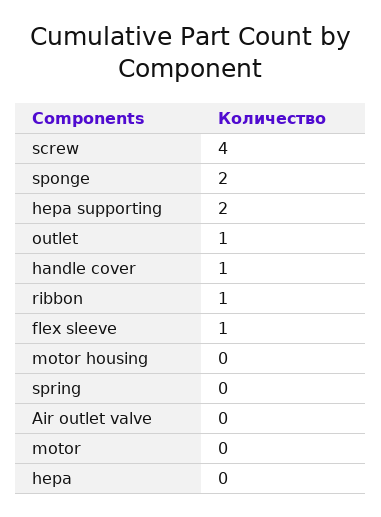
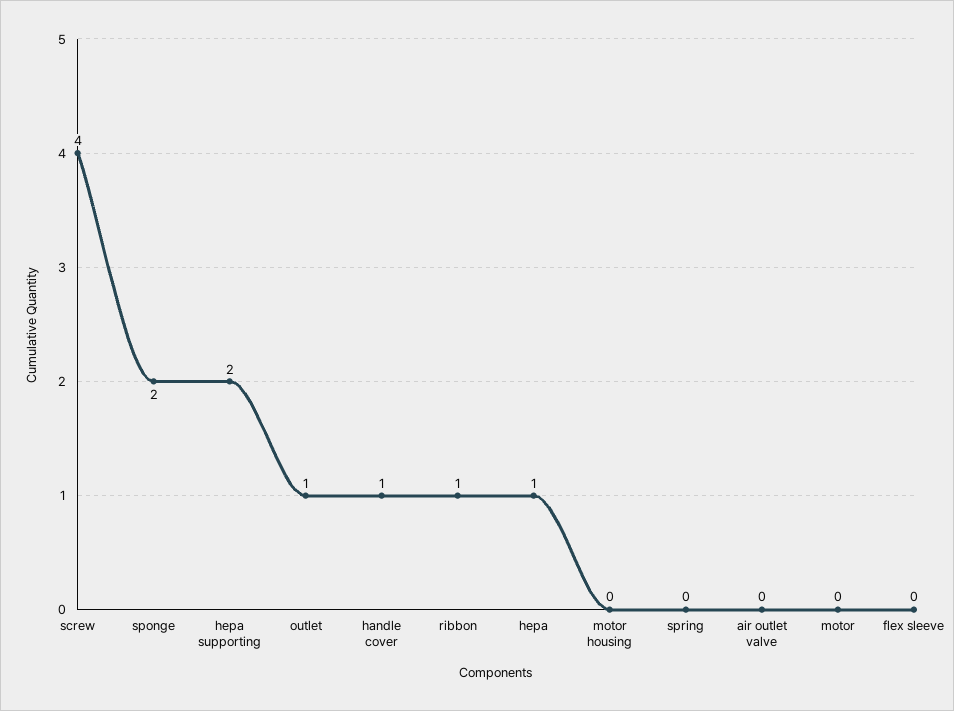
flex sleeve: 1 -> 0
hepa: 0 -> 1

